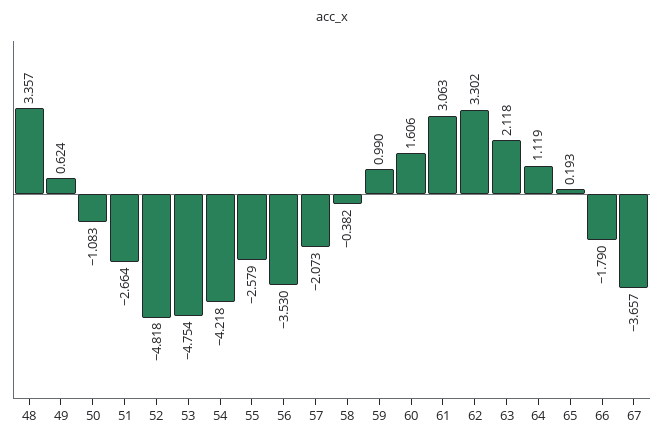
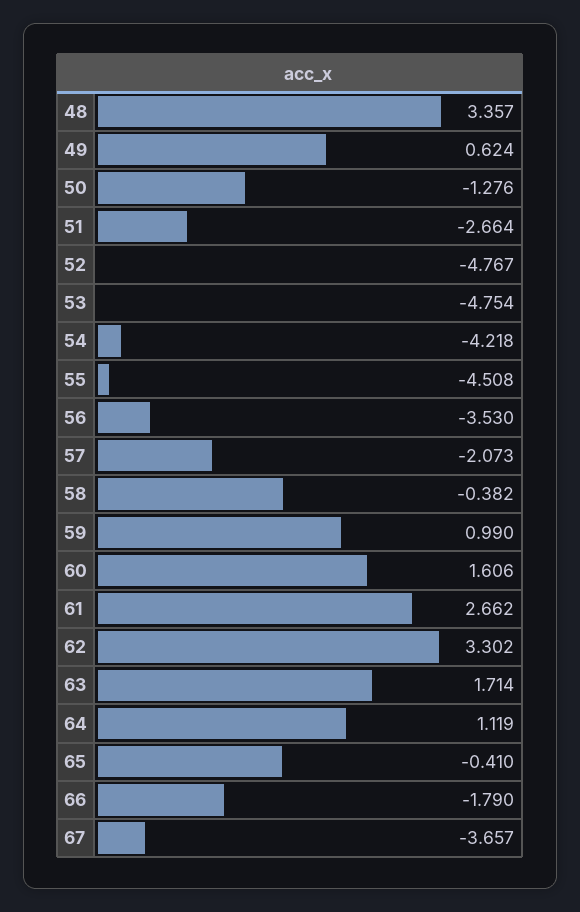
50: -1.083 -> -1.276
52: -4.818 -> -4.767
55: -2.579 -> -4.508
61: 3.063 -> 2.662
63: 2.118 -> 1.714
65: 0.193 -> -0.41

